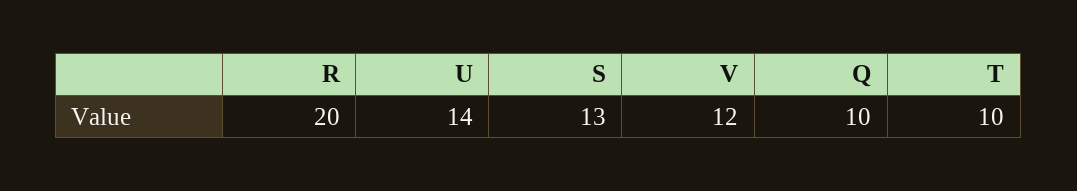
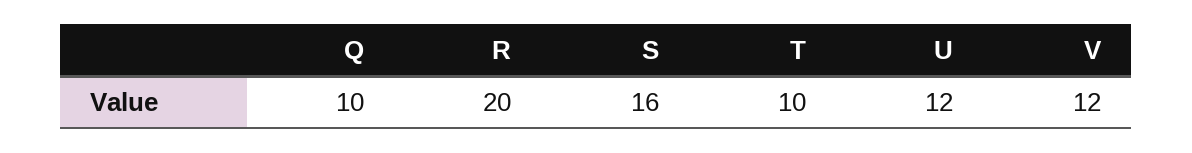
U: 14 -> 12
S: 13 -> 16

